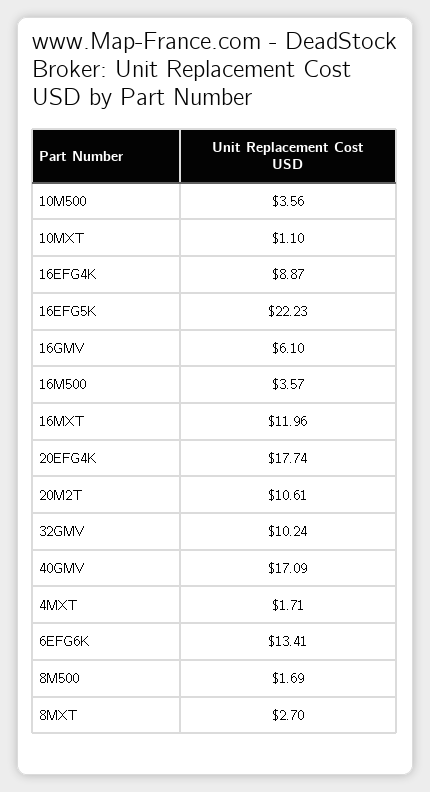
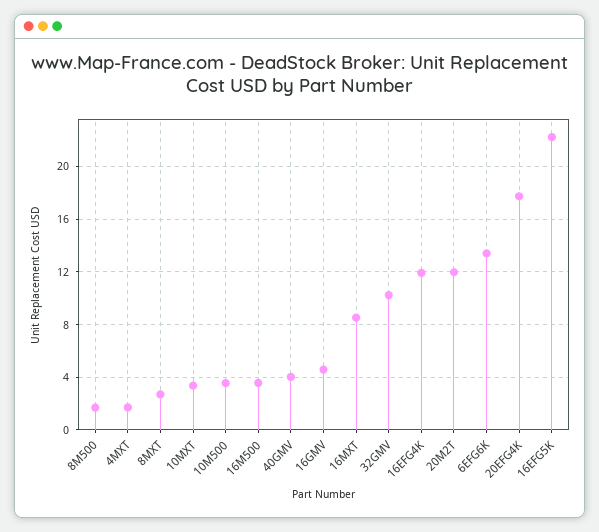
10MXT: 1.1 -> 3.5
16EFG4K: 8.87 -> 12
16GMV: 6.1 -> 4.5
16MXT: 11.96 -> 8.5
20M2T: 10.61 -> 12
40GMV: 17.09 -> 4

